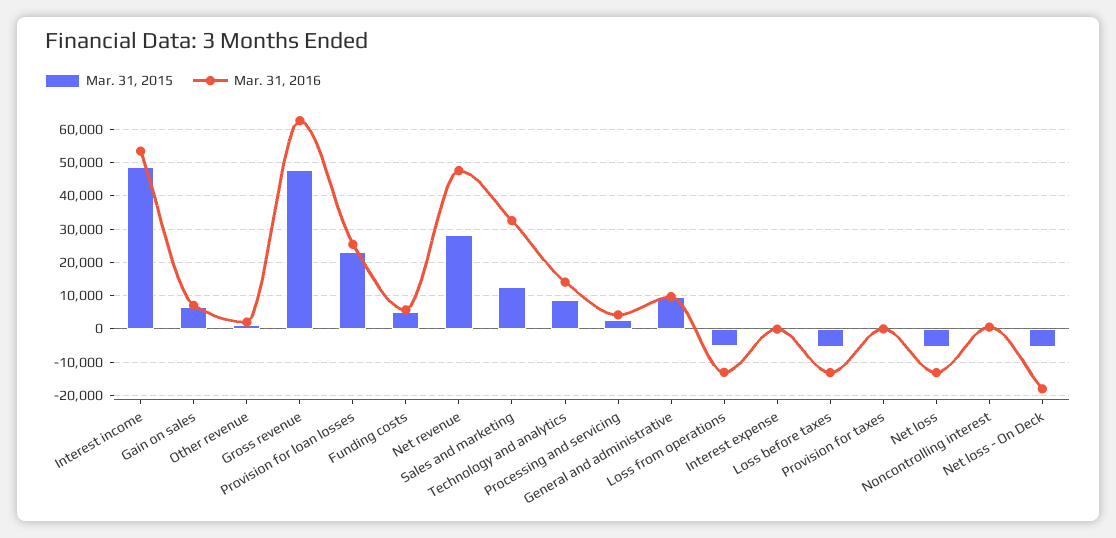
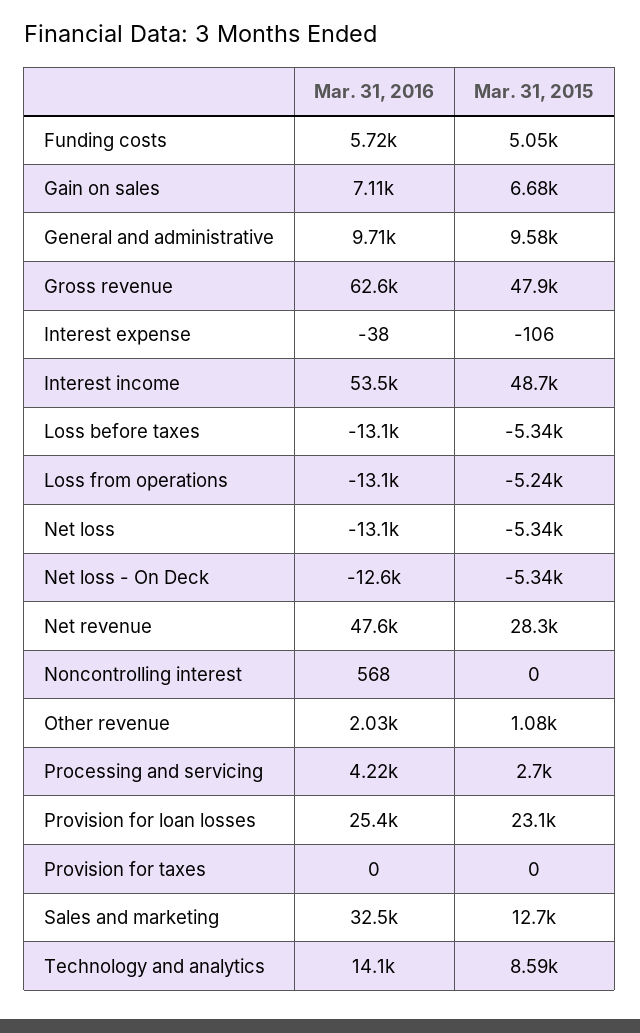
Mar. 31, 2016, Net loss - On Deck: -18000 -> -12600

